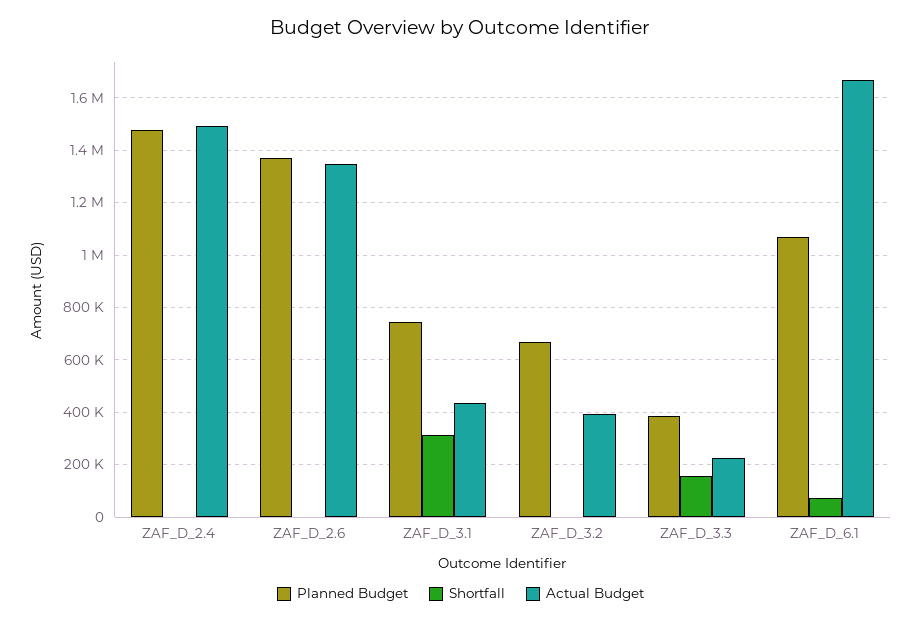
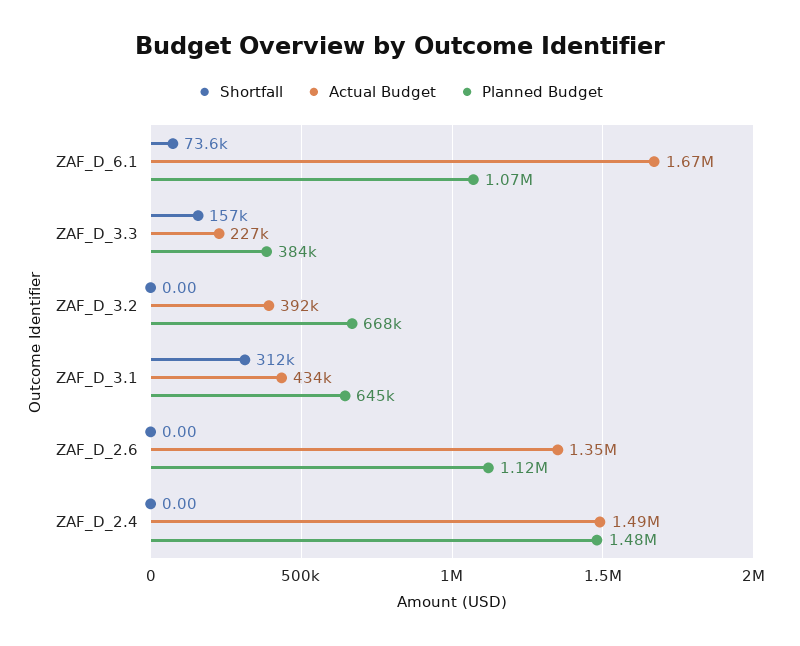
Planned Budget, ZAF_D_2.6: 1375000 -> 1120000
Planned Budget, ZAF_D_3.1: 750000 -> 645000

